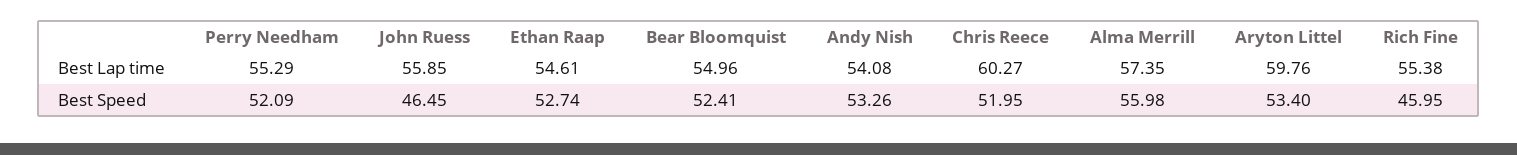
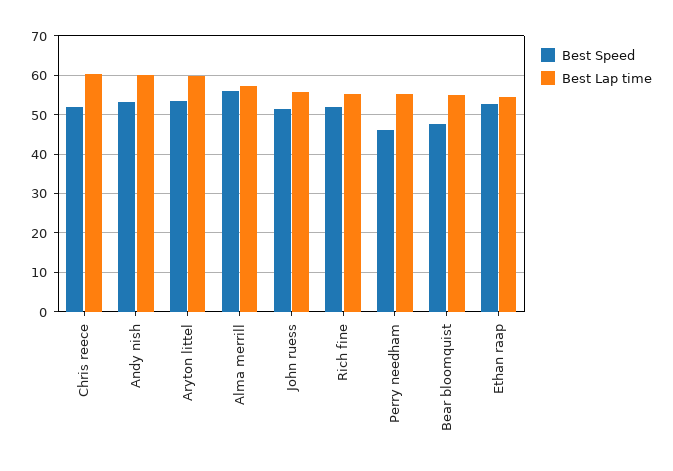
Best Lap time, Andy Nish: 54.08 -> 60
Best Speed, Perry Needham: 52.09 -> 46
Best Speed, John Ruess: 46.45 -> 52
Best Speed, Bear Bloomquist: 52.41 -> 48
Best Speed, Rich Fine: 45.95 -> 52

